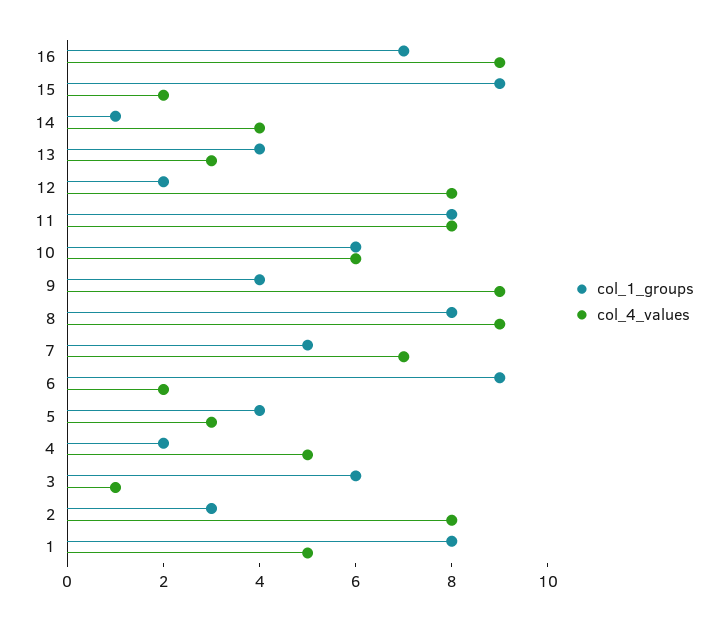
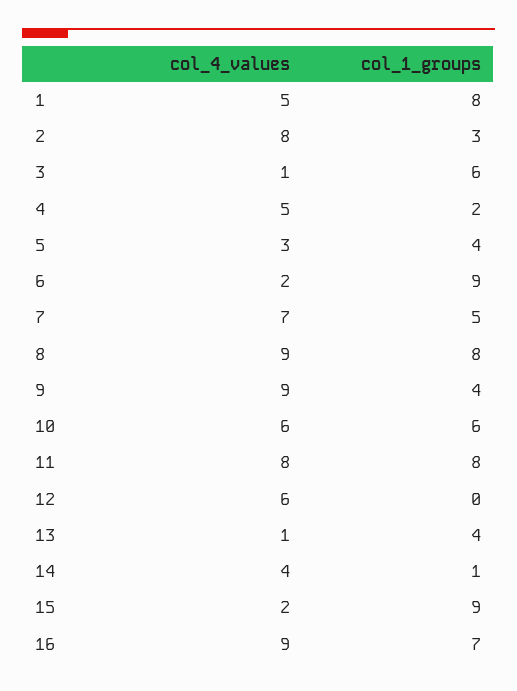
col_4_values, 13: 3 -> 1
col_1_groups, 12: 2 -> 0
col_4_values, 12: 8 -> 6

